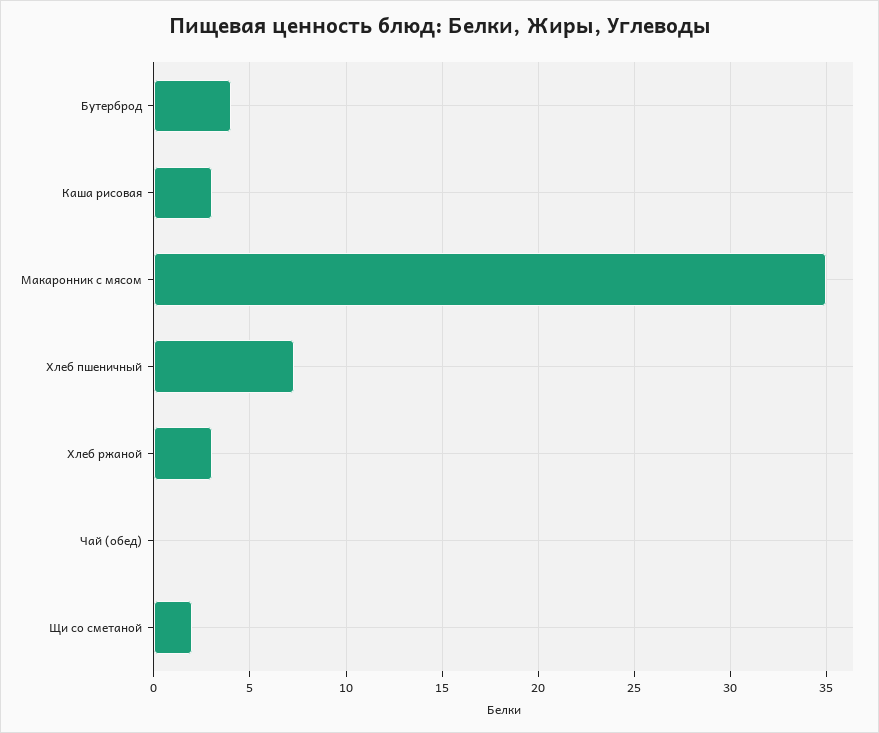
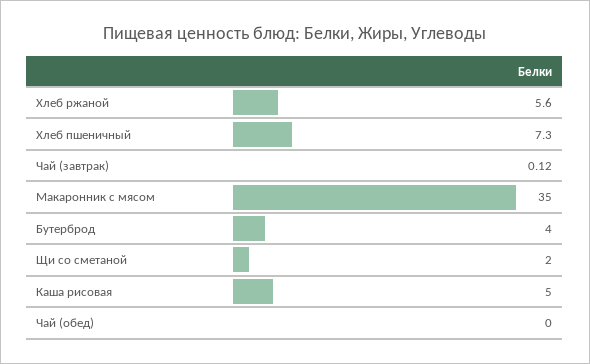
Каша рисовая: 3 -> 5
Хлеб ржаной: 3 -> 5.6
Чай (завтрак): none -> 0.12

